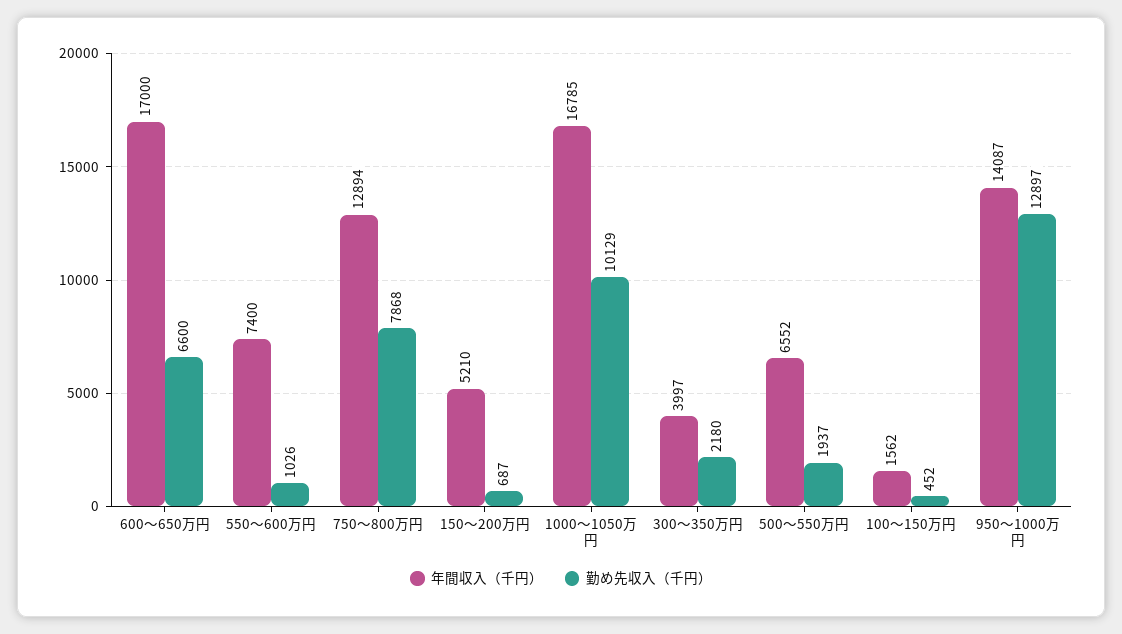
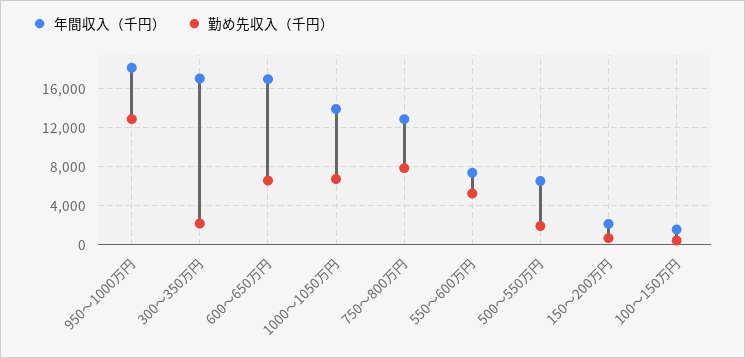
勤め先収入（千円）, 550～600万円: 1026 -> 5000
年間収入（千円）, 150～200万円: 5210 -> 2000
年間収入（千円）, 1000～1050万円: 16785 -> 14000
勤め先収入（千円）, 1000～1050万円: 10129 -> 7000
年間収入（千円）, 300～350万円: 3997 -> 17000
年間収入（千円）, 950～1000万円: 14087 -> 18000

